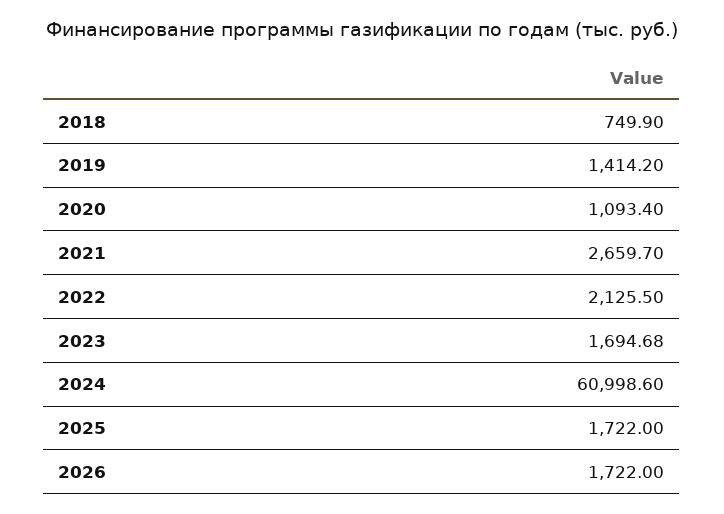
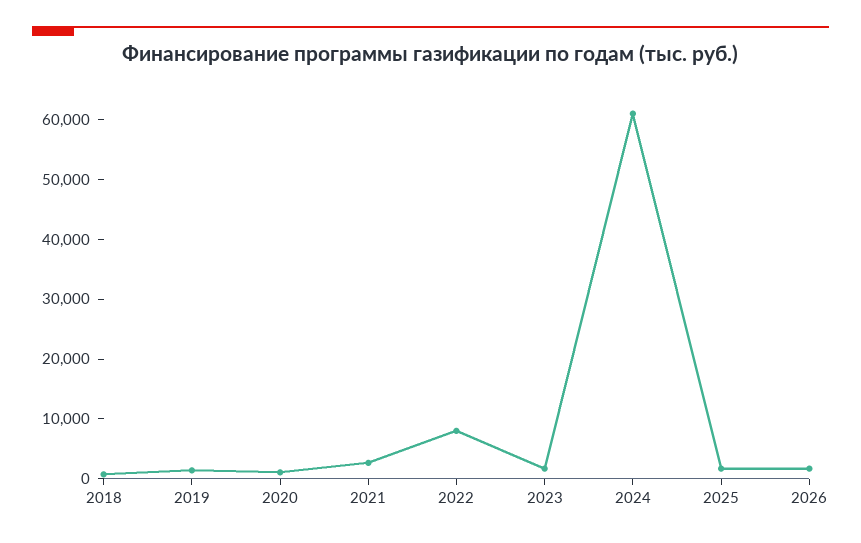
2022: 2125.5 -> 8000

